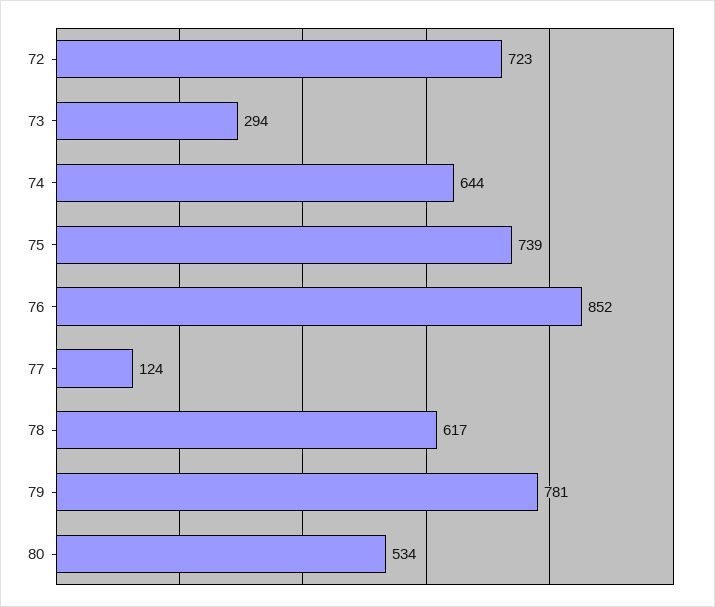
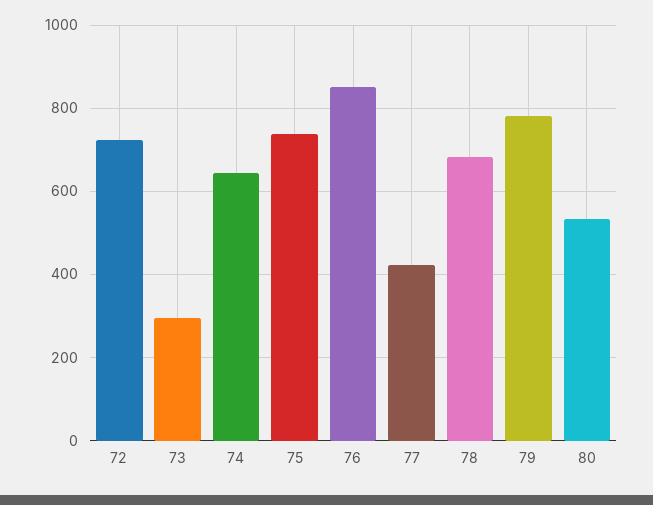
77: 124 -> 420
78: 617 -> 680

